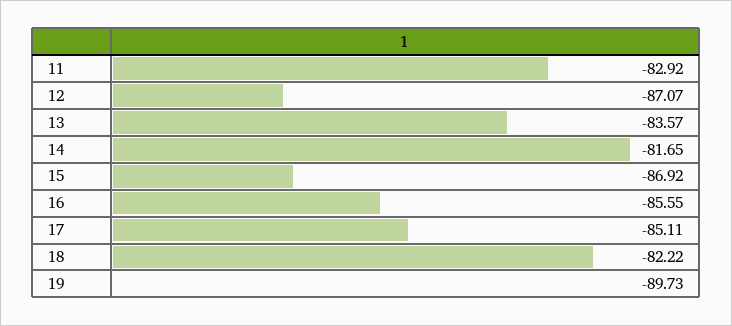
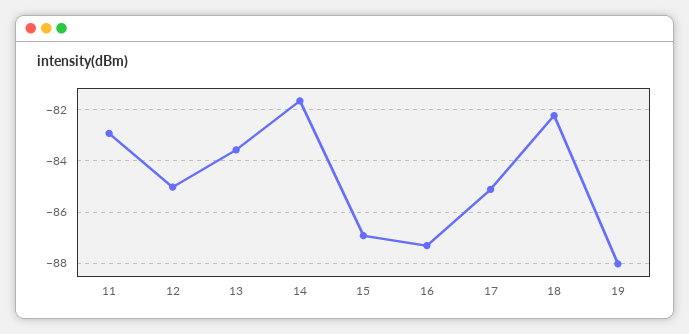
12: -87.07 -> -85
16: -85.55 -> -87.25
19: -89.73 -> -88

